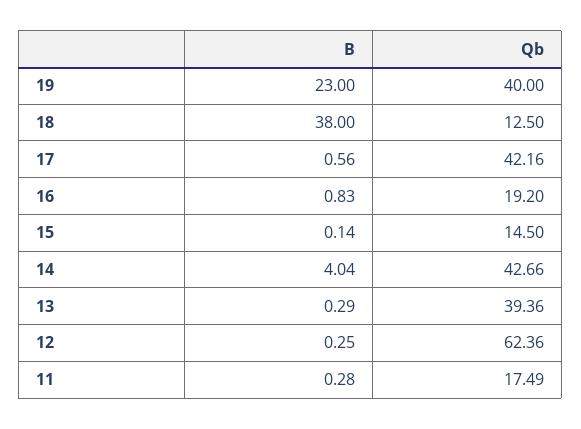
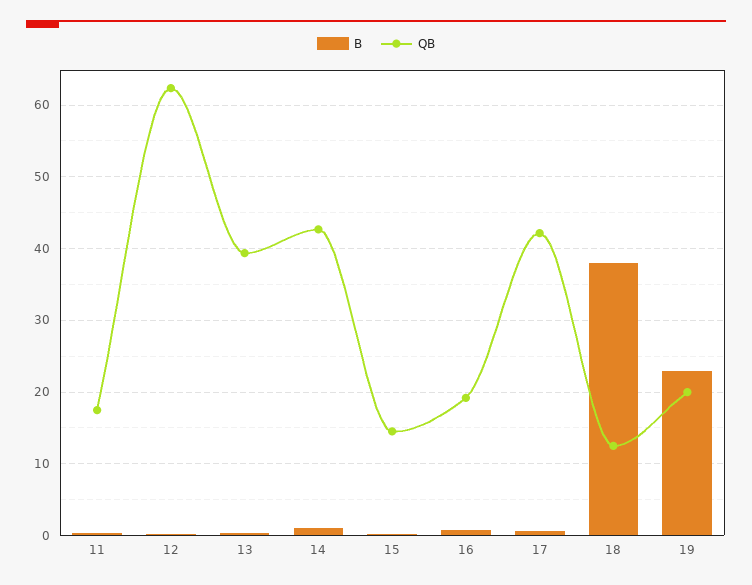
Qb, 19: 40 -> 20
B, 14: 4.04 -> 1

